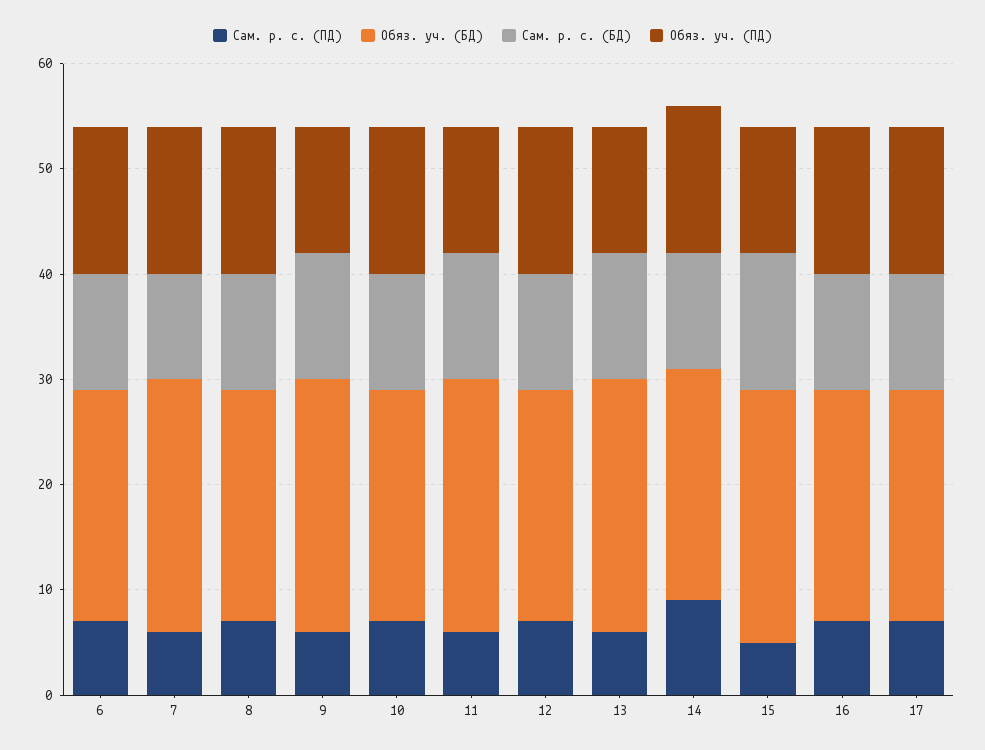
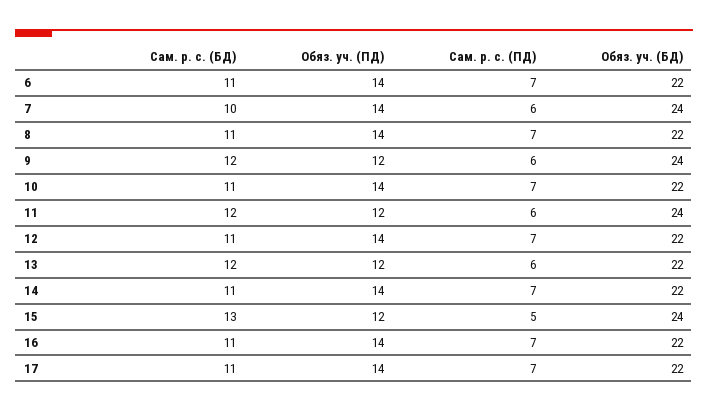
Обяз. уч. (БД), 13: 24 -> 22
Сам. р. с. (ПД), 14: 9 -> 7

